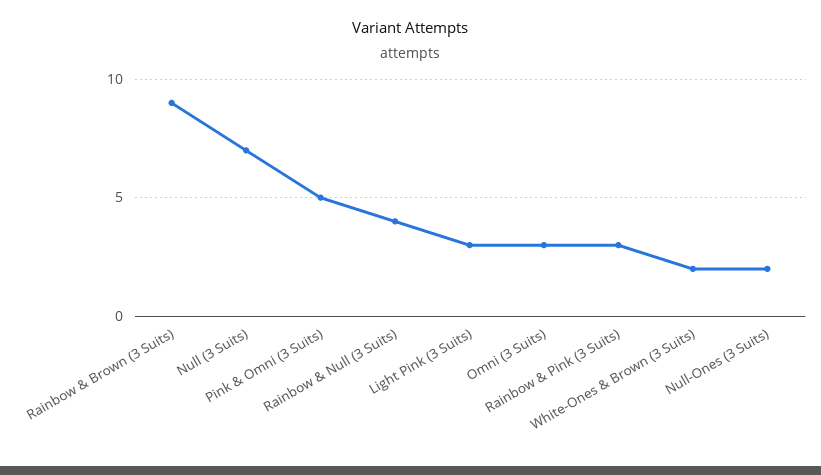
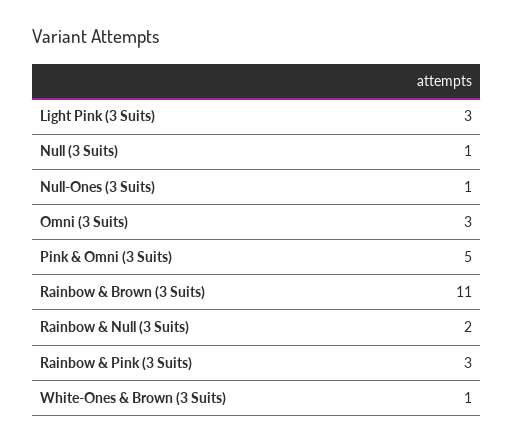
Rainbow & Brown (3 Suits): 9 -> 11
Null (3 Suits): 7 -> 1
Rainbow & Null (3 Suits): 4 -> 2
White-Ones & Brown (3 Suits): 2 -> 1
Null-Ones (3 Suits): 2 -> 1

